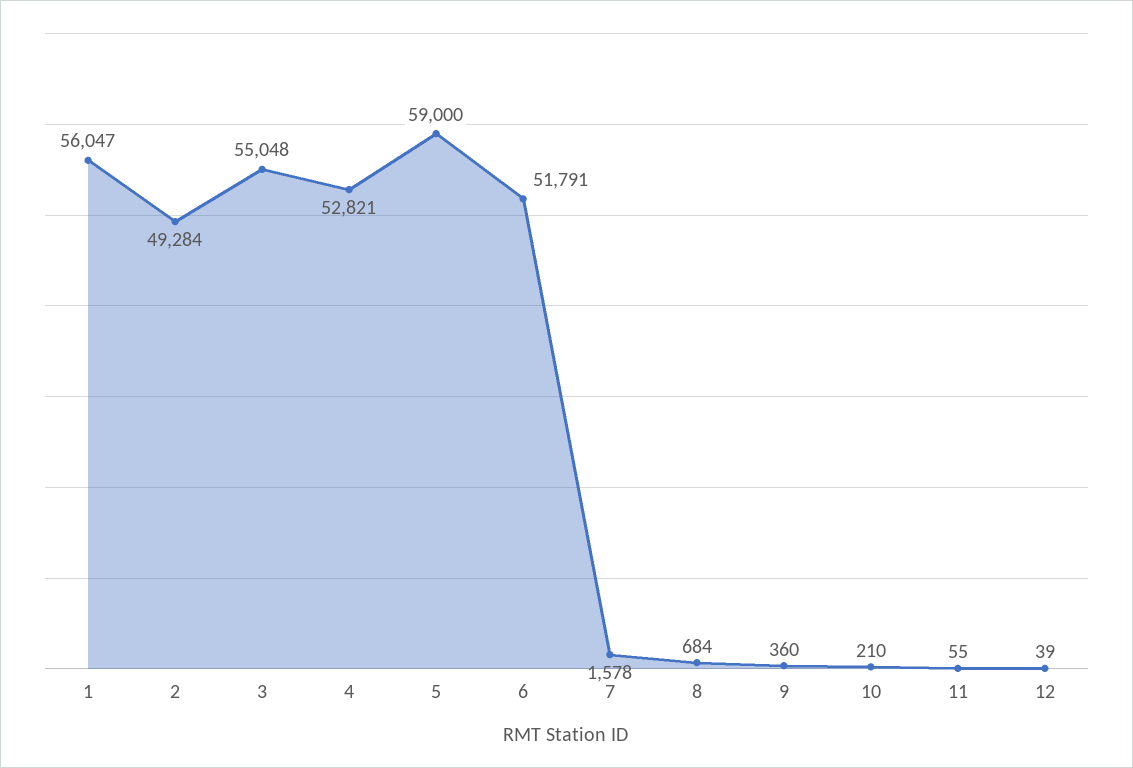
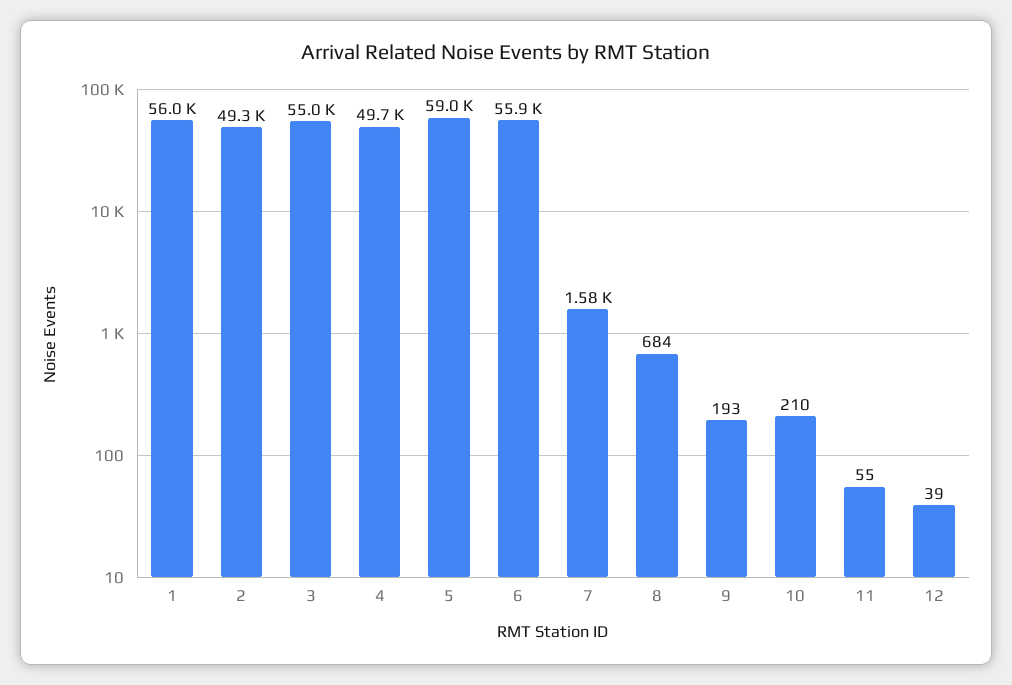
4: 52821 -> 49700
6: 51791 -> 55900
9: 360 -> 193

